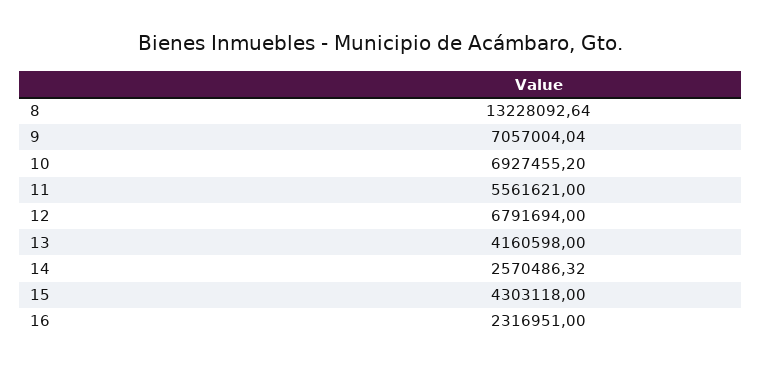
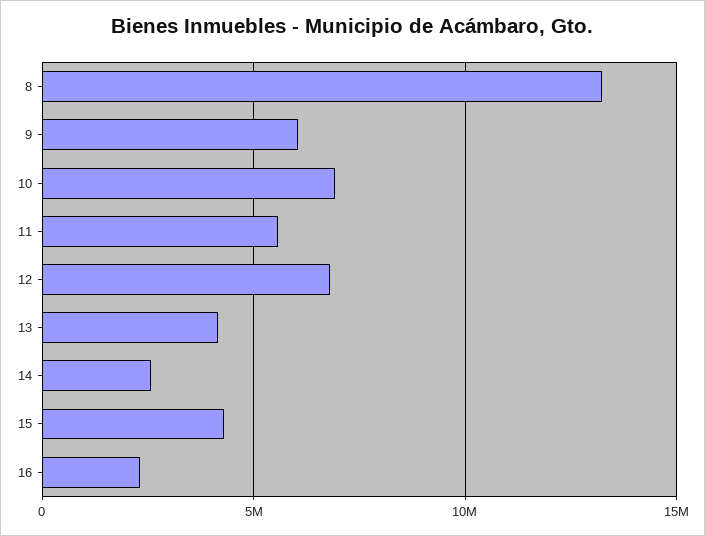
9: 7057004.04 -> 6000000

